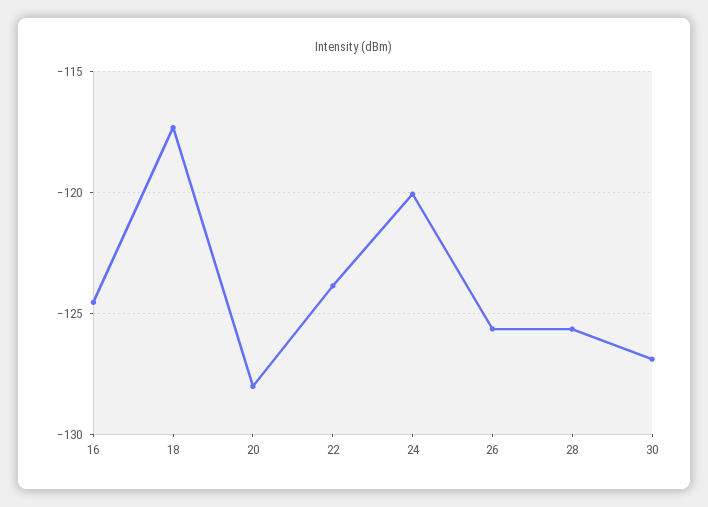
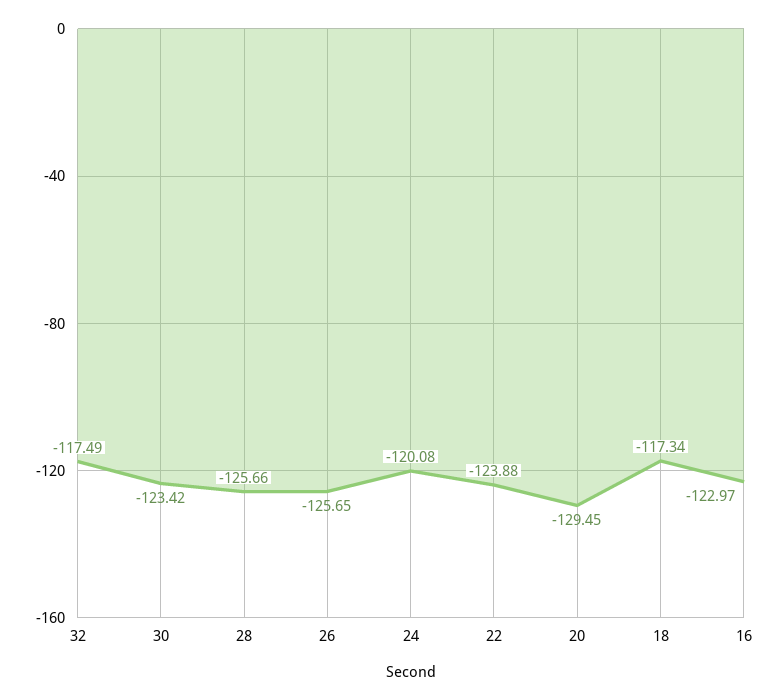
16: -124.5 -> -122.97
20: -128 -> -129.45
30: -127 -> -123.42
32: none -> -117.49

